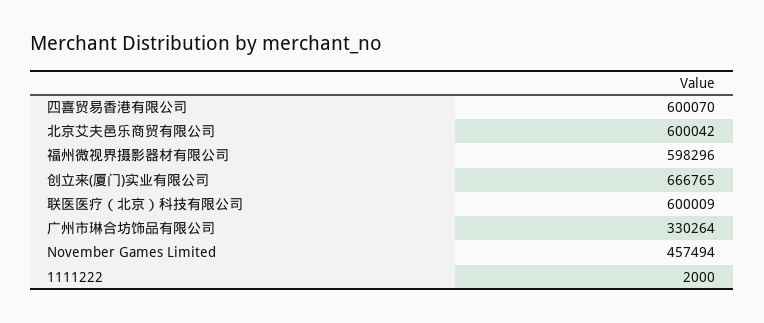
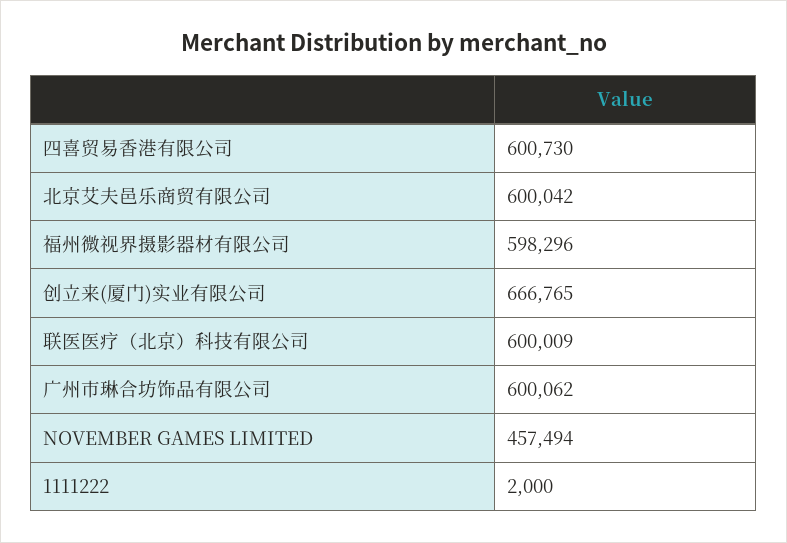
四喜贸易香港有限公司: 600070 -> 600730
广州市琳合坊饰品有限公司: 330264 -> 600062

